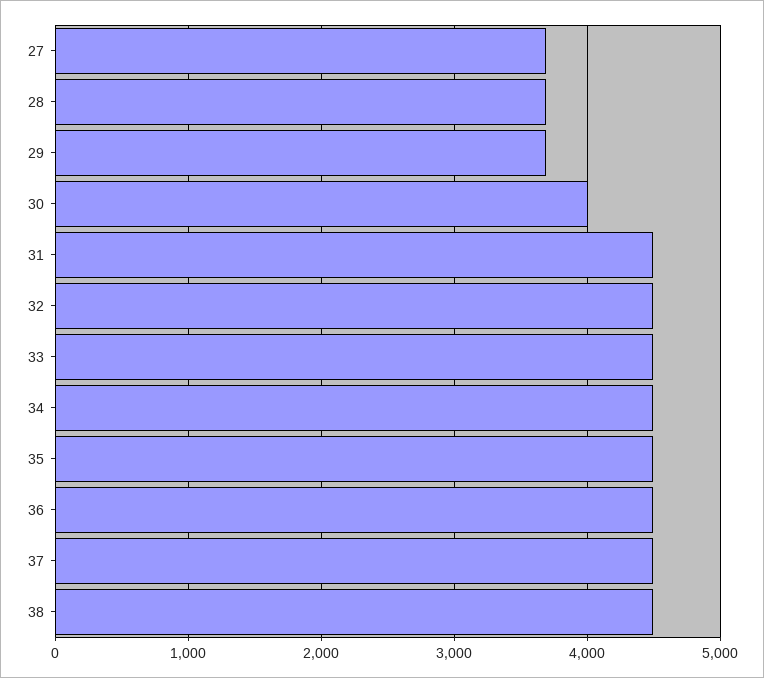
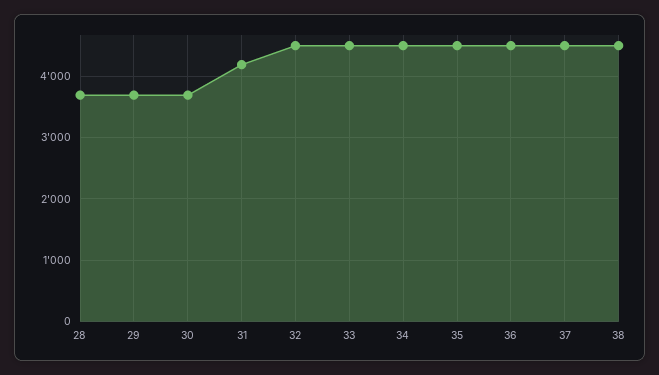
27: 3700 -> none
30: 4000 -> 3700
31: 4500 -> 4200

